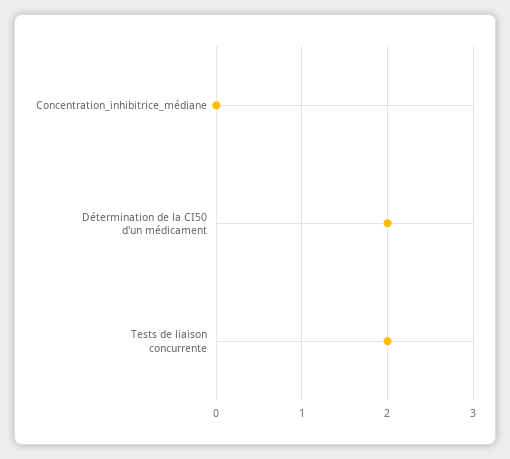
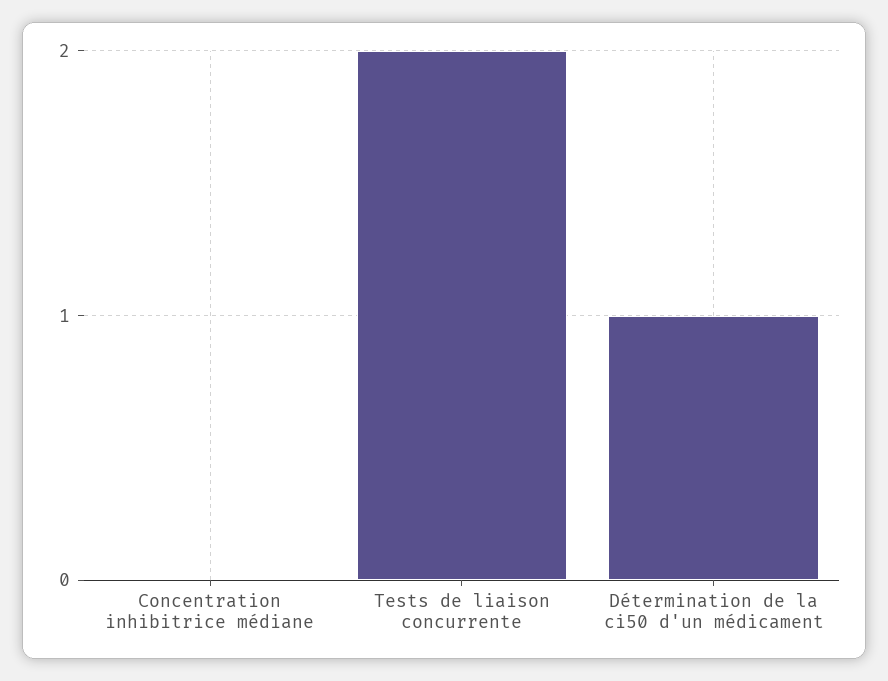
Détermination de la CI50 d'un médicament: 2 -> 1

